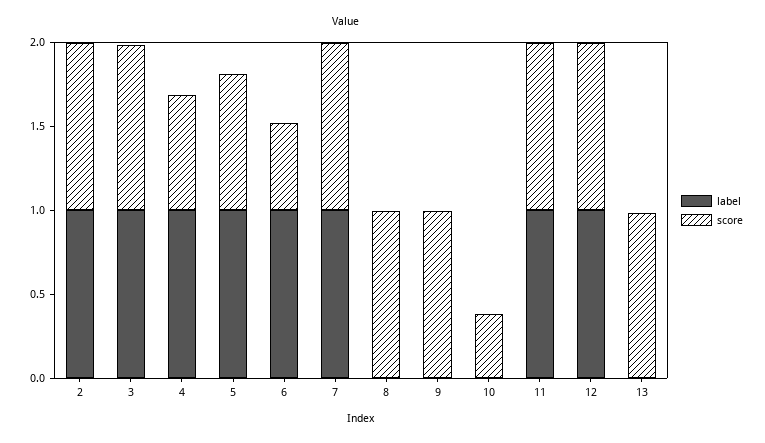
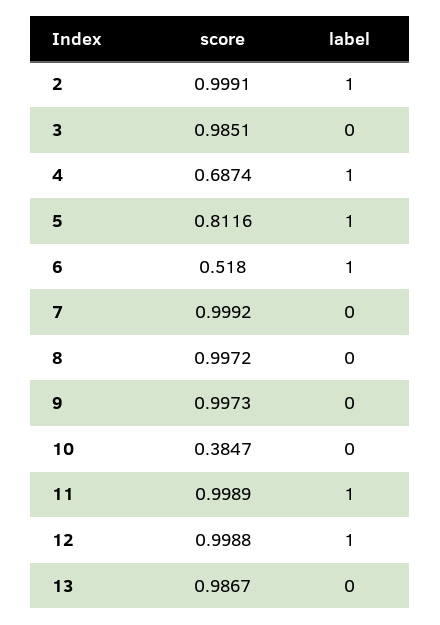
label, 3: 1 -> 0
label, 7: 1 -> 0

